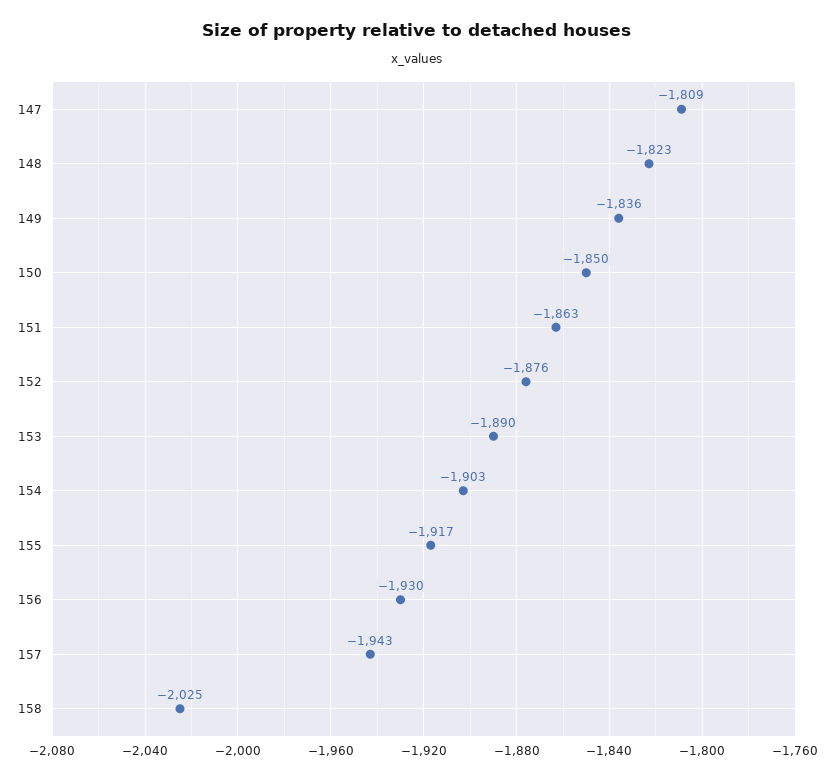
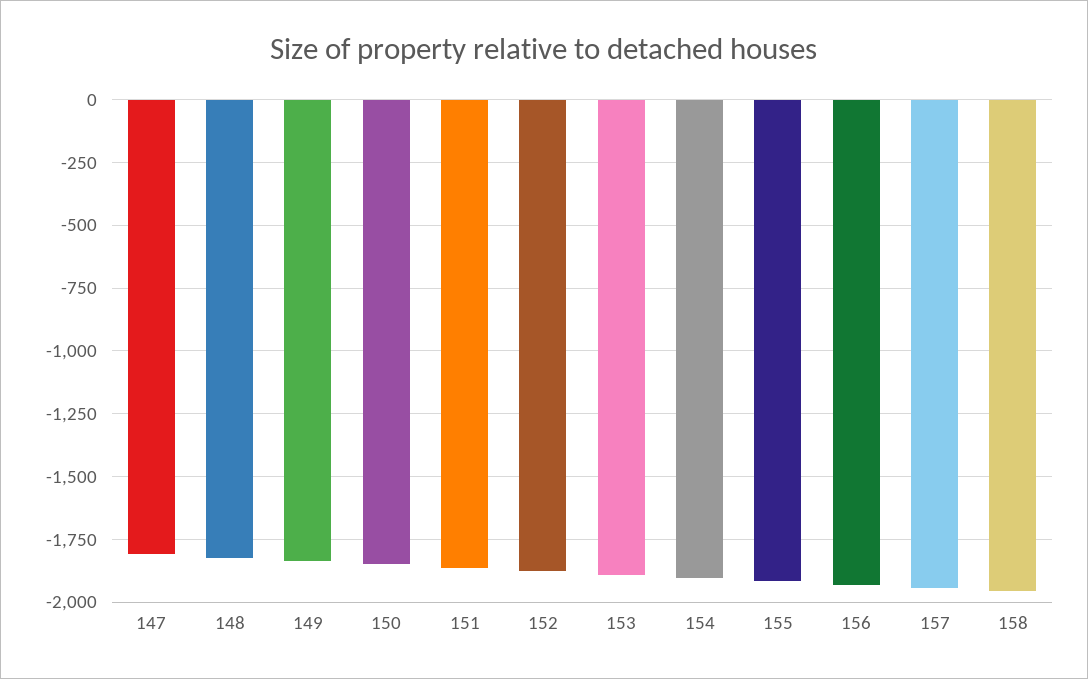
158: -2025 -> -1950

